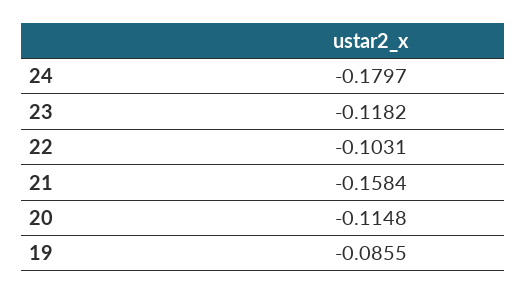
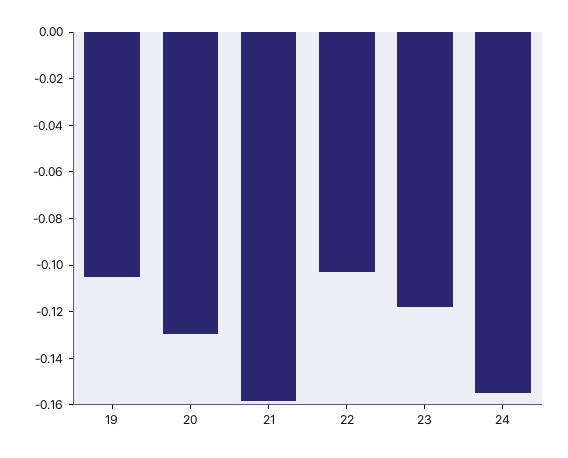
24: -0.1797 -> -0.155
20: -0.1148 -> -0.13
19: -0.0855 -> -0.105

